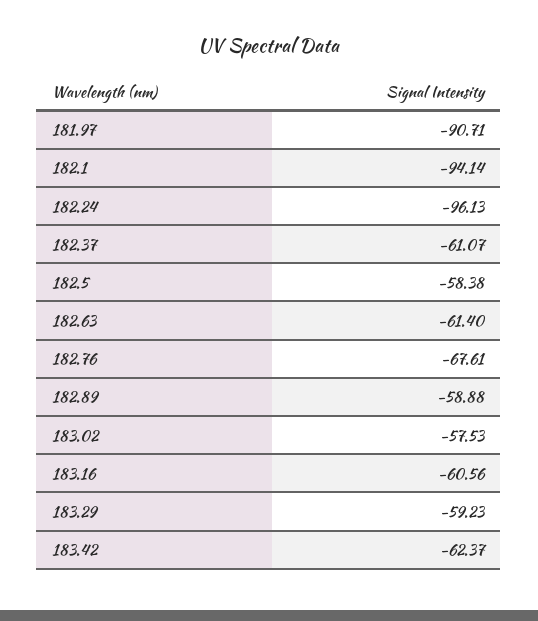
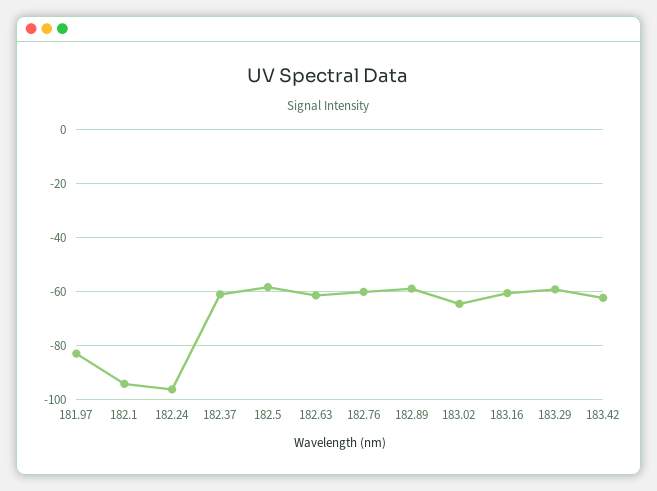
181.97: -90.71 -> -82.5
182.76: -67.61 -> -60
183.02: -57.53 -> -65

